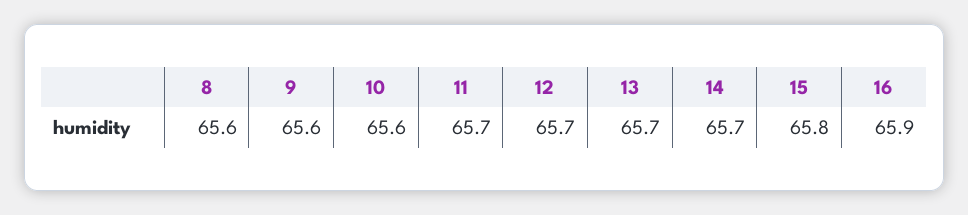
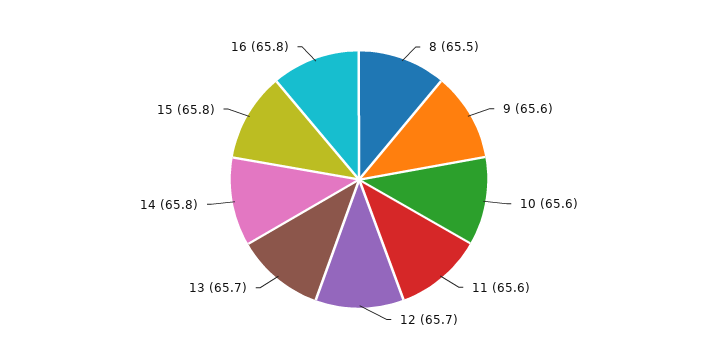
8: 65.6 -> 65.5
11: 65.7 -> 65.6
14: 65.7 -> 65.8
16: 65.9 -> 65.8

